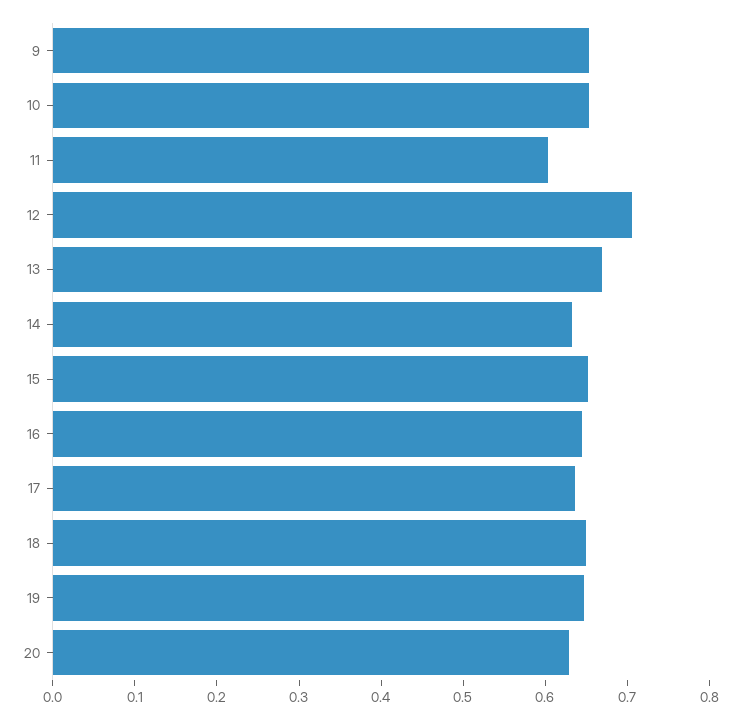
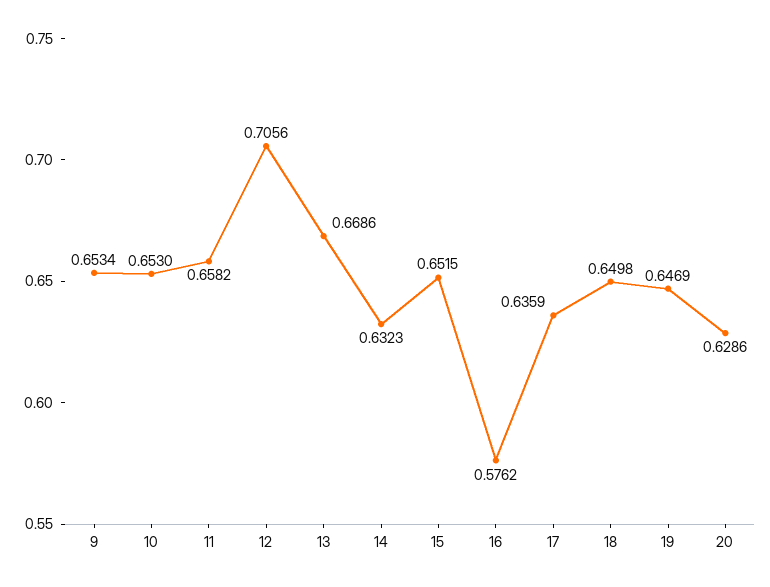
11: 0.6 -> 0.6582
16: 0.64 -> 0.5762

